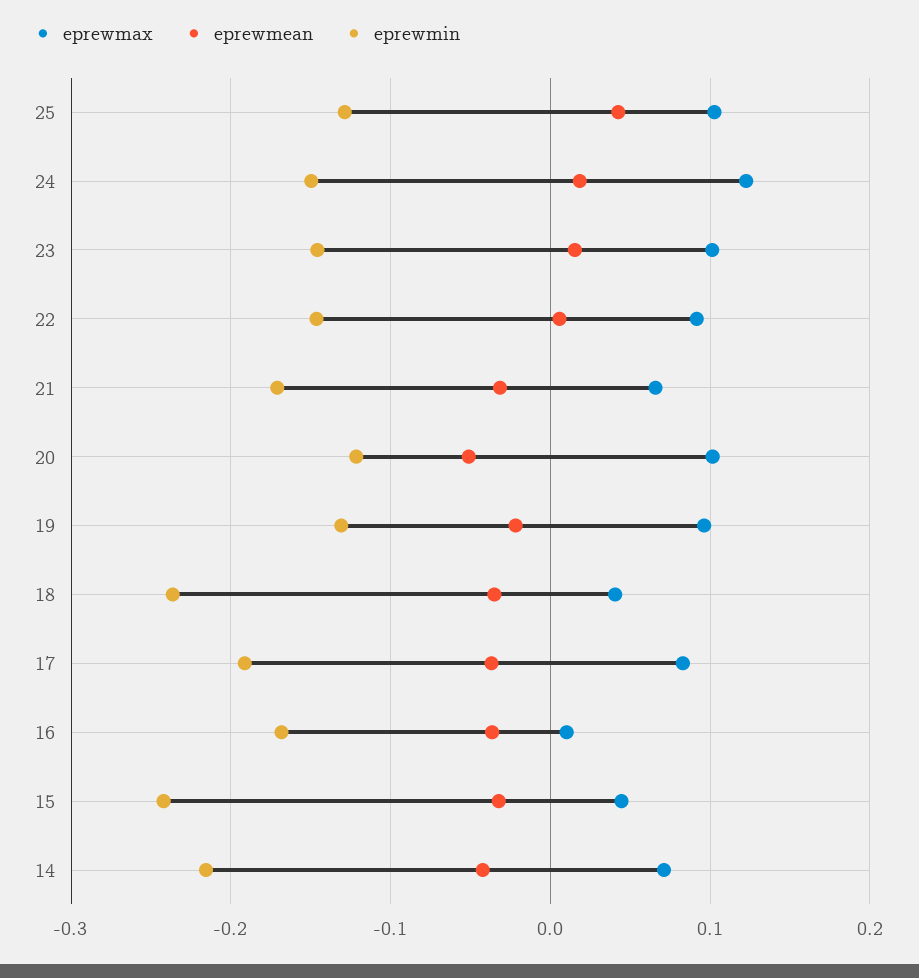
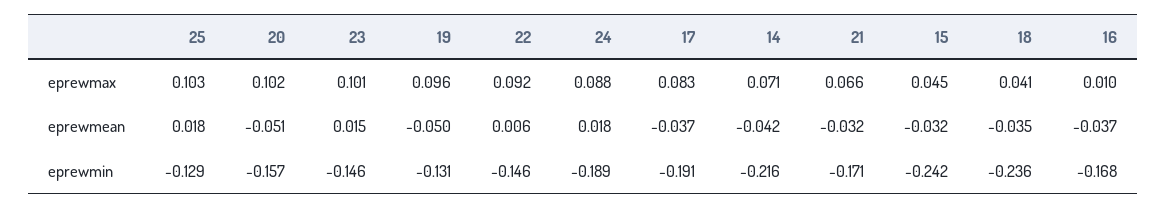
eprewmean, 25: 0.04 -> 0.018
eprewmax, 24: 0.12 -> 0.088
eprewmin, 24: -0.15 -> -0.189
eprewmin, 20: -0.12 -> -0.157
eprewmean, 19: -0.02 -> -0.05

